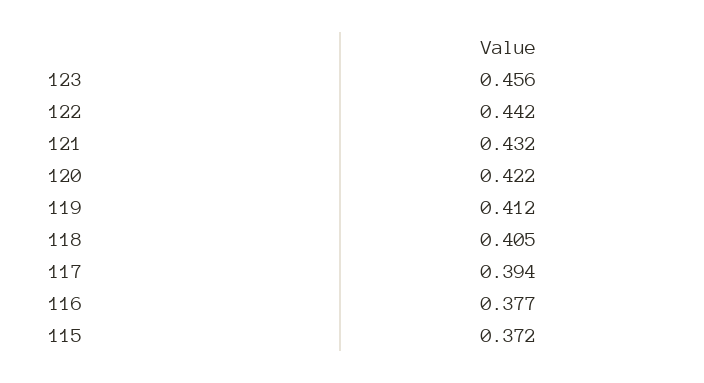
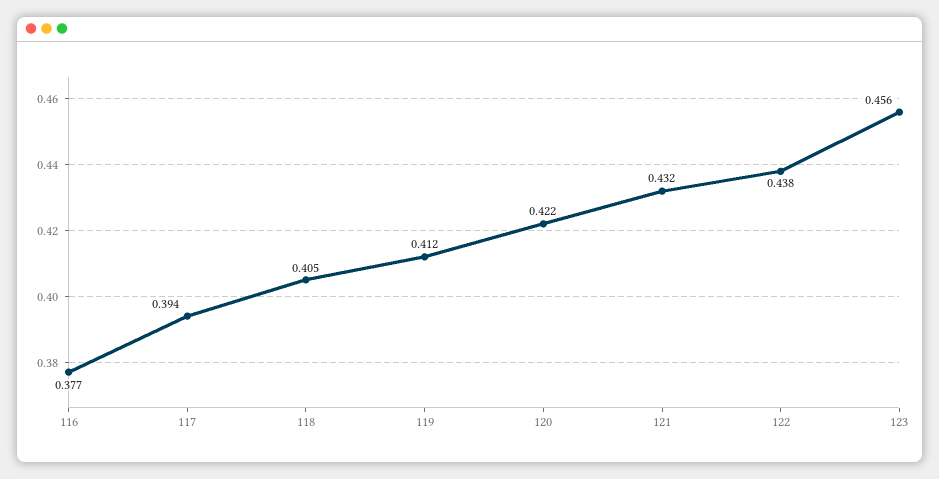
122: 0.442 -> 0.438
115: 0.372 -> none

